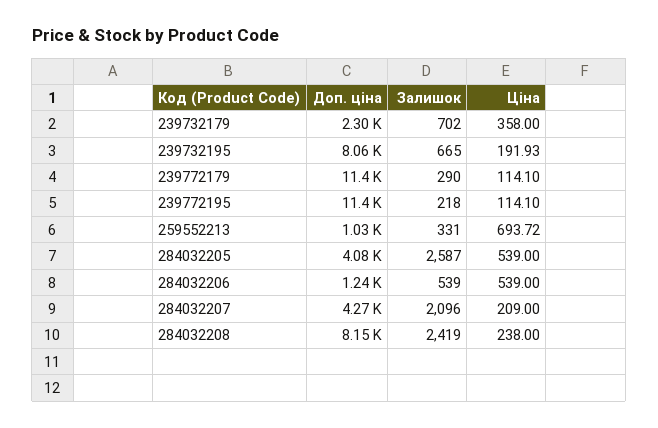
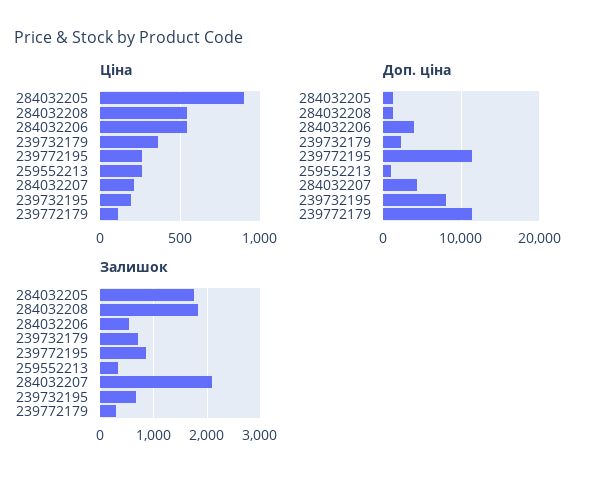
Залишок, 239772195: 218 -> 800
Ціна, 239772195: 114.1 -> 250
Ціна, 259552213: 693.72 -> 250
Доп. ціна, 284032205: 4080 -> 1000
Залишок, 284032205: 2587 -> 1800
Ціна, 284032205: 539 -> 900
Доп. ціна, 284032206: 1240 -> 4000
Доп. ціна, 284032208: 8150 -> 1000
Залишок, 284032208: 2419 -> 1800
Ціна, 284032208: 238 -> 550

